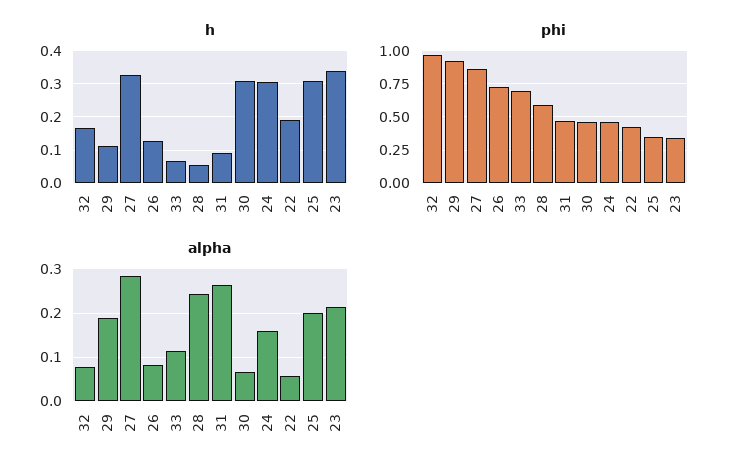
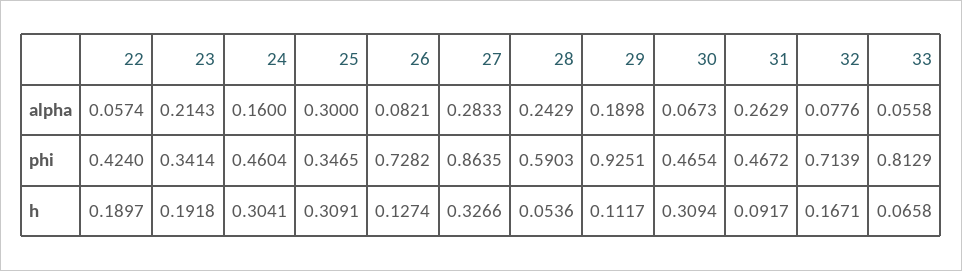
h, 23: 0.34 -> 0.1918
phi, 32: 0.95 -> 0.7139
phi, 33: 0.7 -> 0.8129
alpha, 33: 0.12 -> 0.0558
alpha, 25: 0.2 -> 0.3

